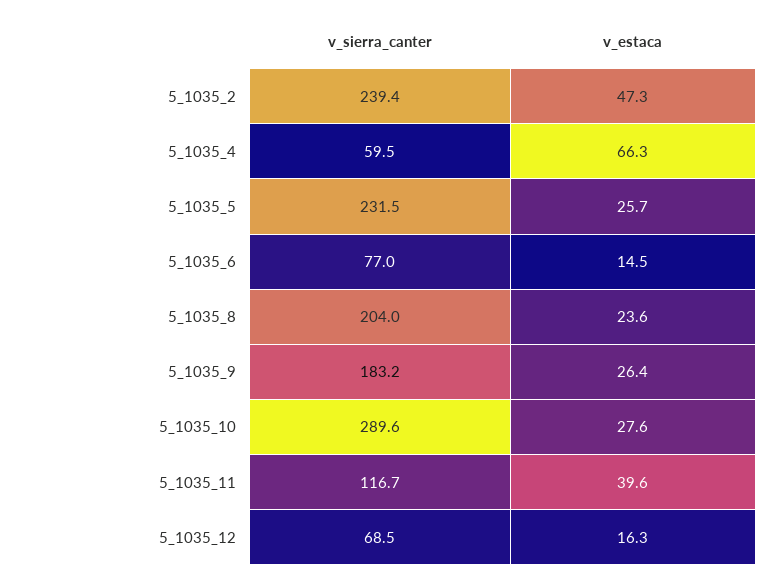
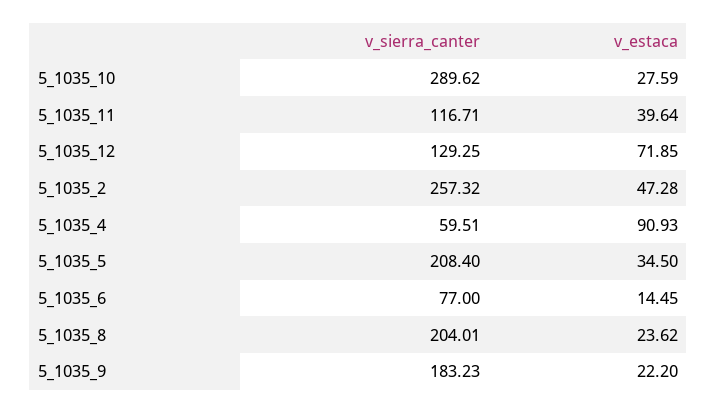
v_sierra_canter, 5_1035_2: 239.4 -> 257.32
v_estaca, 5_1035_4: 66.3 -> 90.93
v_sierra_canter, 5_1035_5: 231.5 -> 208.4
v_estaca, 5_1035_5: 25.7 -> 34.5
v_estaca, 5_1035_9: 26.4 -> 22.2
v_sierra_canter, 5_1035_12: 68.5 -> 129.25
v_estaca, 5_1035_12: 16.3 -> 71.85

